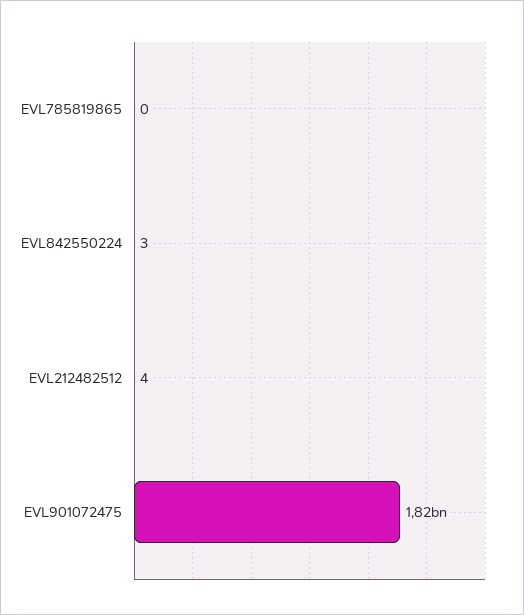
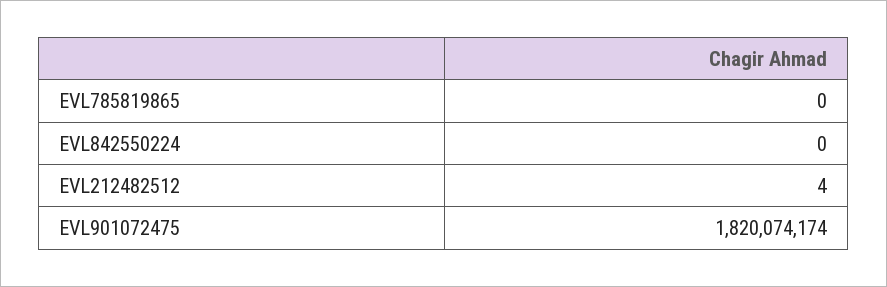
EVL842550224: 3 -> 0

